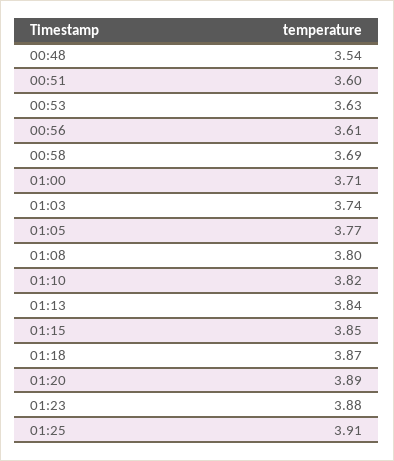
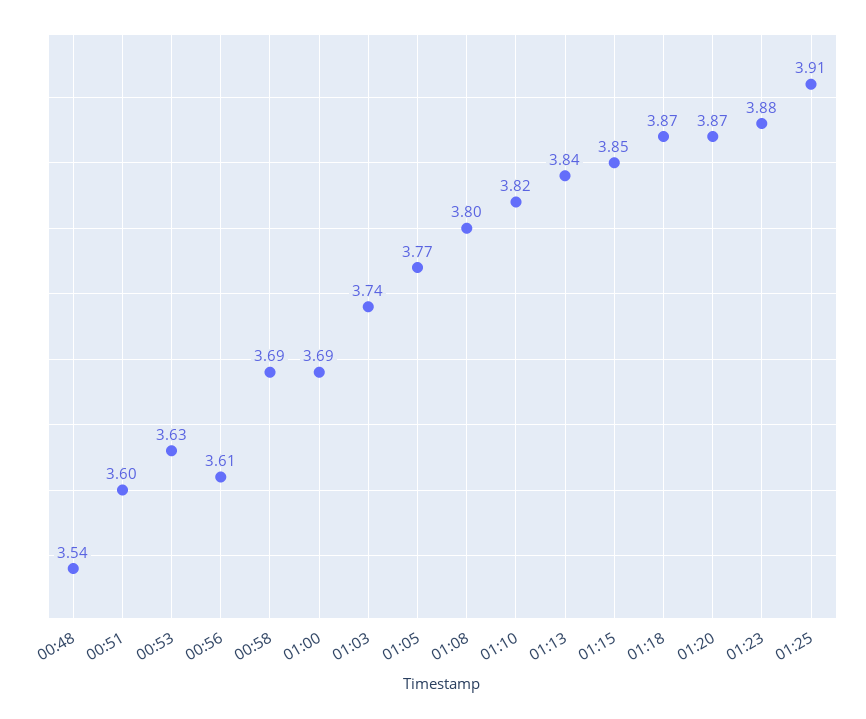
01:00: 3.71 -> 3.69
01:20: 3.89 -> 3.87

